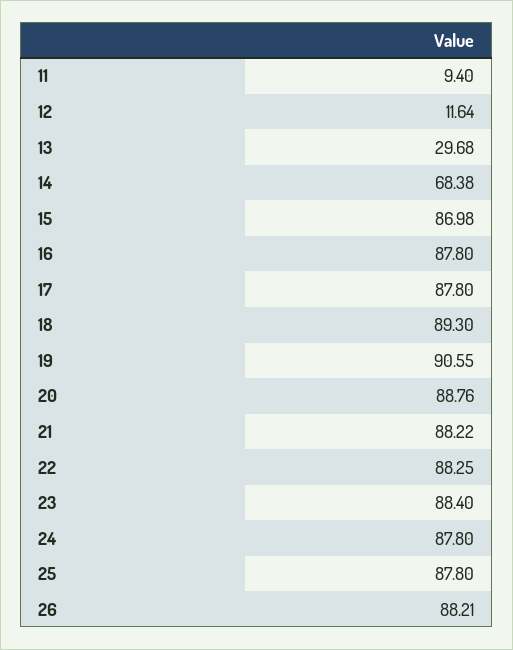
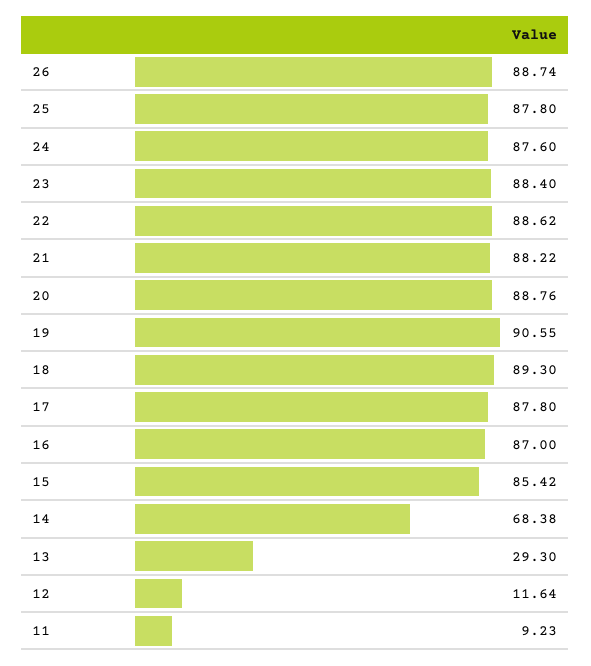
11: 9.4 -> 9.23
13: 29.68 -> 29.3
15: 86.98 -> 85.42
16: 87.8 -> 87
22: 88.25 -> 88.62
24: 87.8 -> 87.6
26: 88.21 -> 88.74

